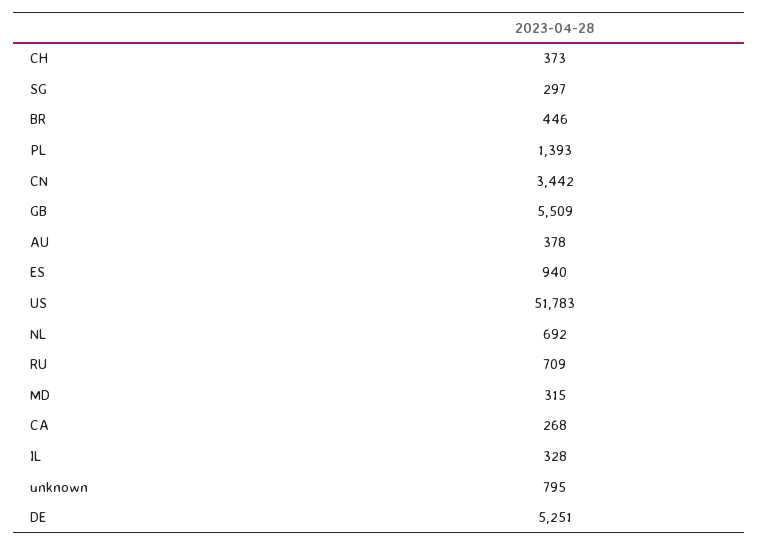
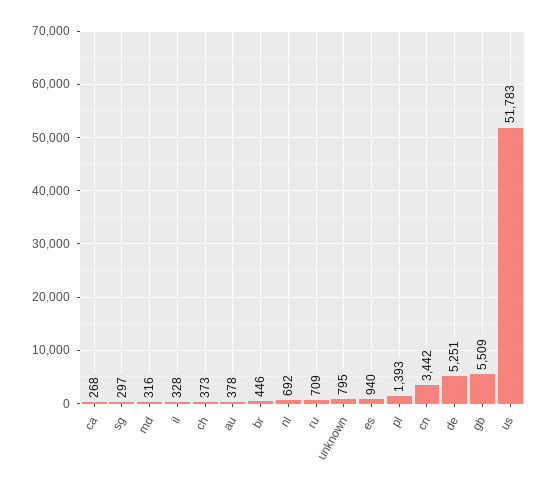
MD: 315 -> 316

